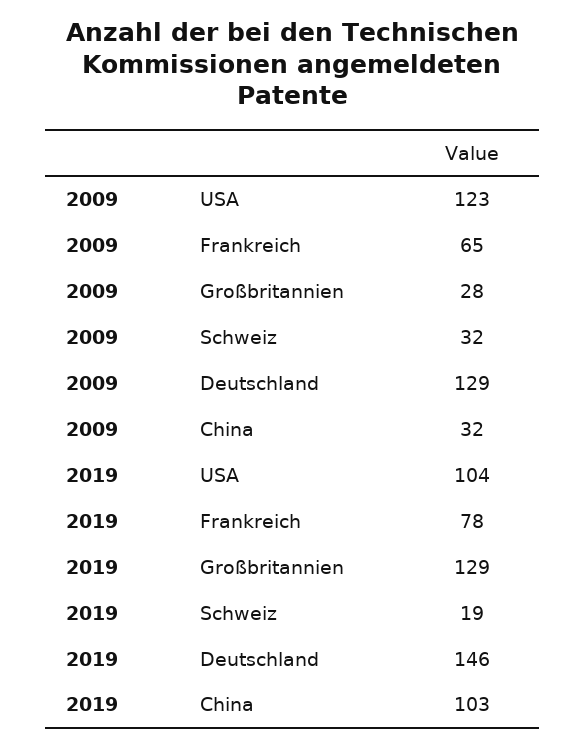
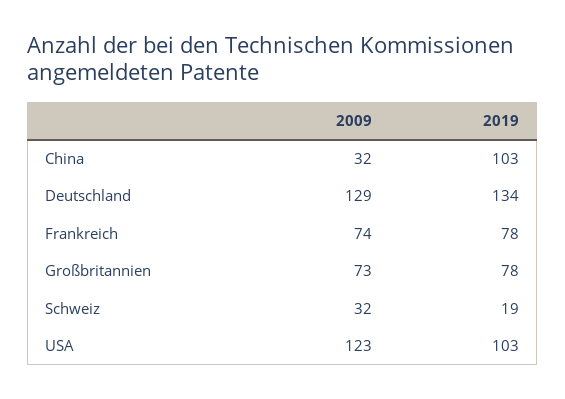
2009, Frankreich: 65 -> 74
2009, Großbritannien: 28 -> 73
2019, USA: 104 -> 103
2019, Großbritannien: 129 -> 78
2019, Deutschland: 146 -> 134

